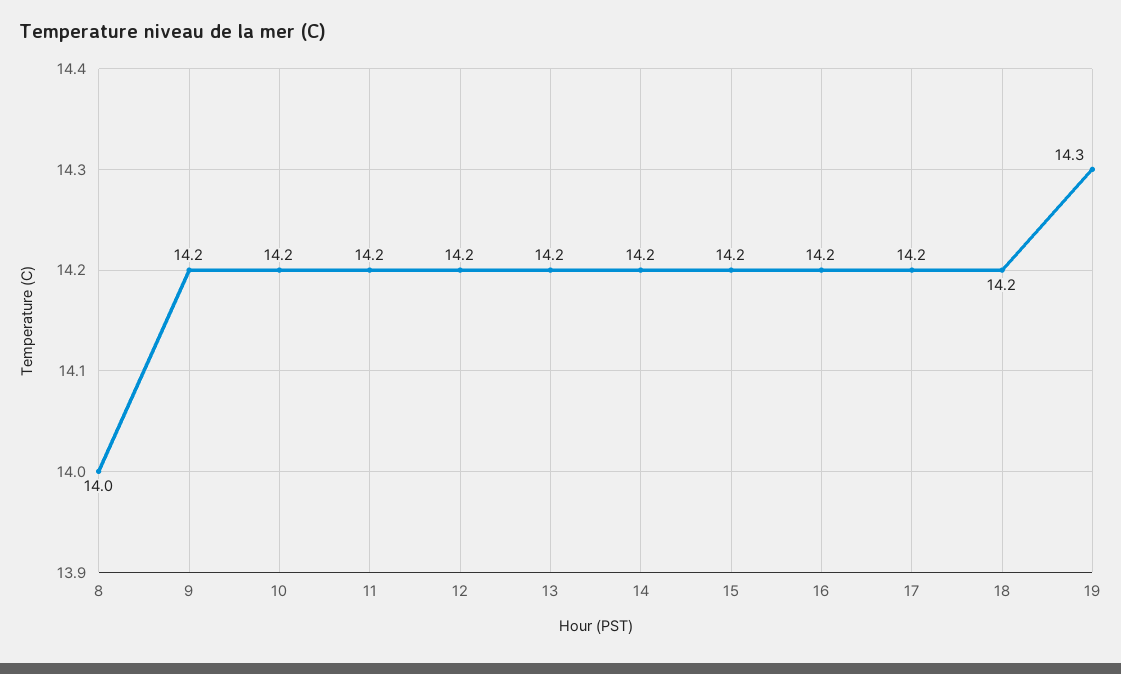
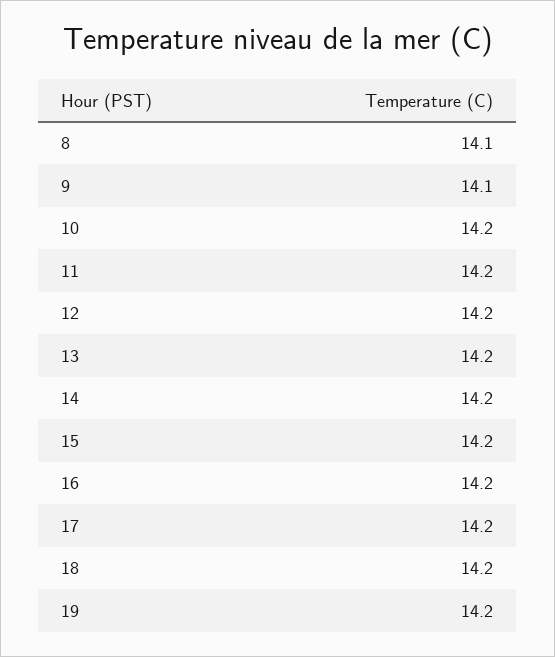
8: 14 -> 14.1
9: 14.2 -> 14.1
19: 14.3 -> 14.2

